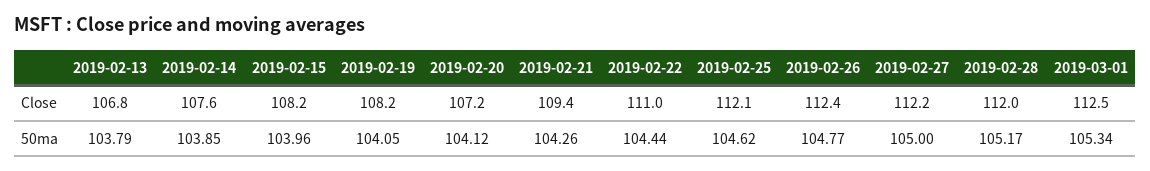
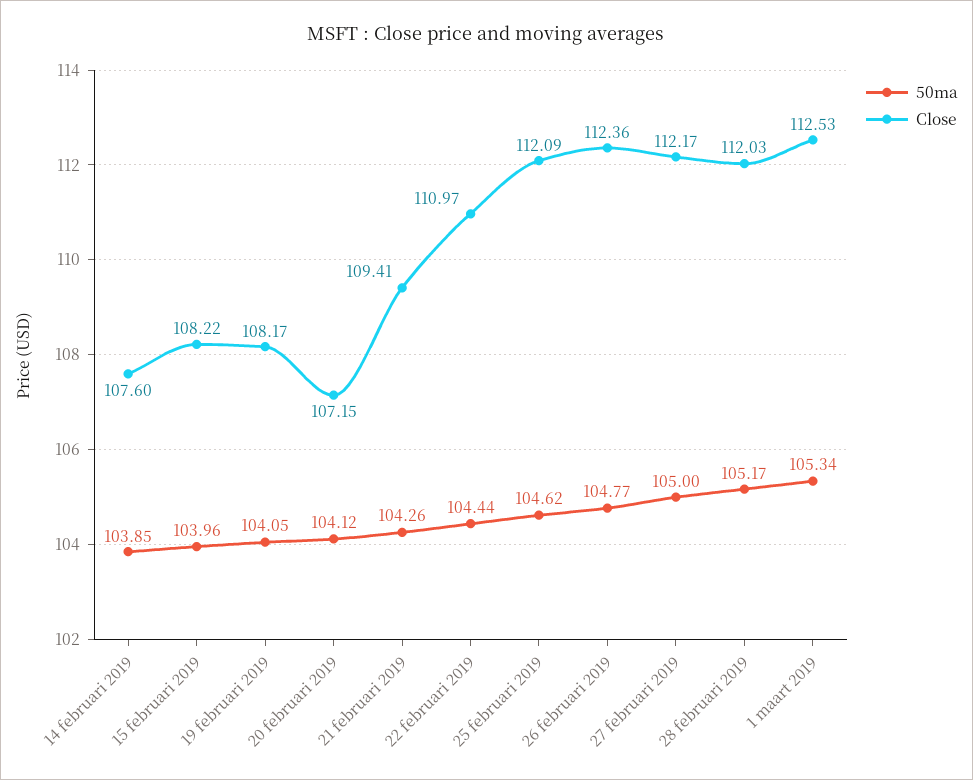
Close, 2019-02-13: 106.8 -> none
50ma, 2019-02-13: 103.79 -> none

